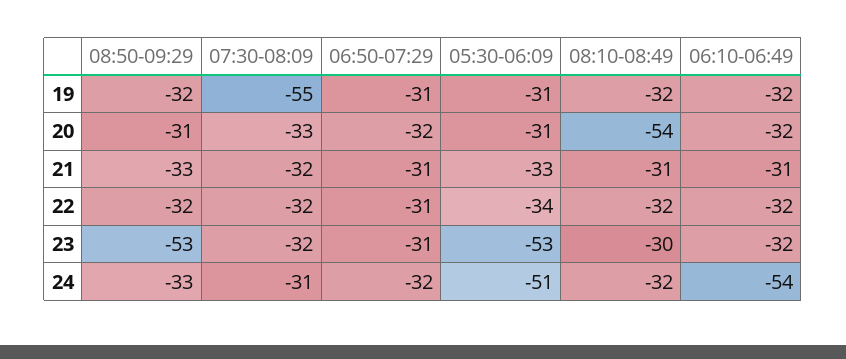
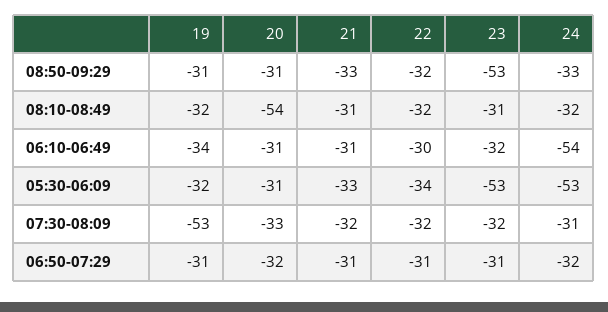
08:50-09:29, 19: -32 -> -31
07:30-08:09, 19: -55 -> -53
05:30-06:09, 19: -31 -> -32
06:10-06:49, 19: -32 -> -34
06:10-06:49, 20: -32 -> -31
06:10-06:49, 22: -32 -> -30
08:10-08:49, 23: -30 -> -31
05:30-06:09, 24: -51 -> -53

